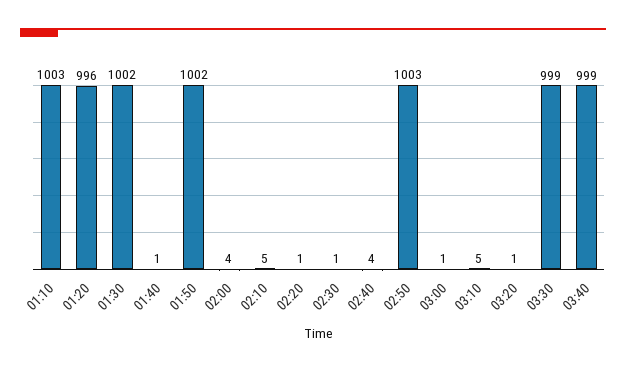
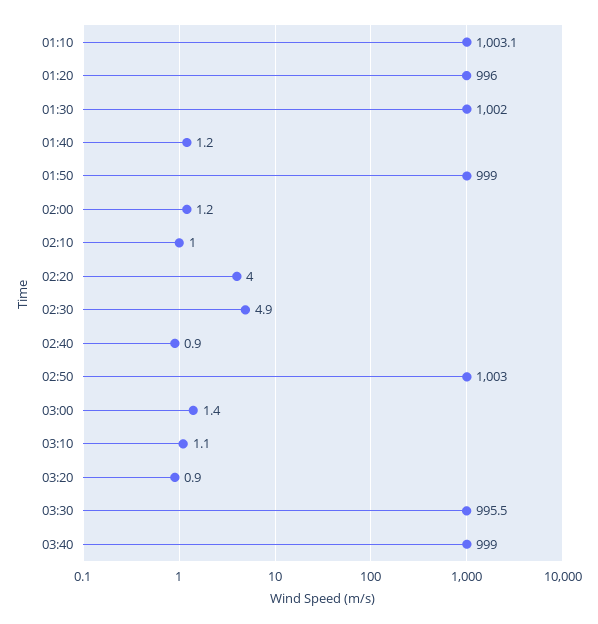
01:50: 1002 -> 999
02:00: 4 -> 1.2
02:10: 5 -> 1
02:20: 1 -> 4
02:30: 1 -> 4.9
02:40: 4 -> 0.9
03:10: 5 -> 1.1
03:30: 999 -> 995.5

